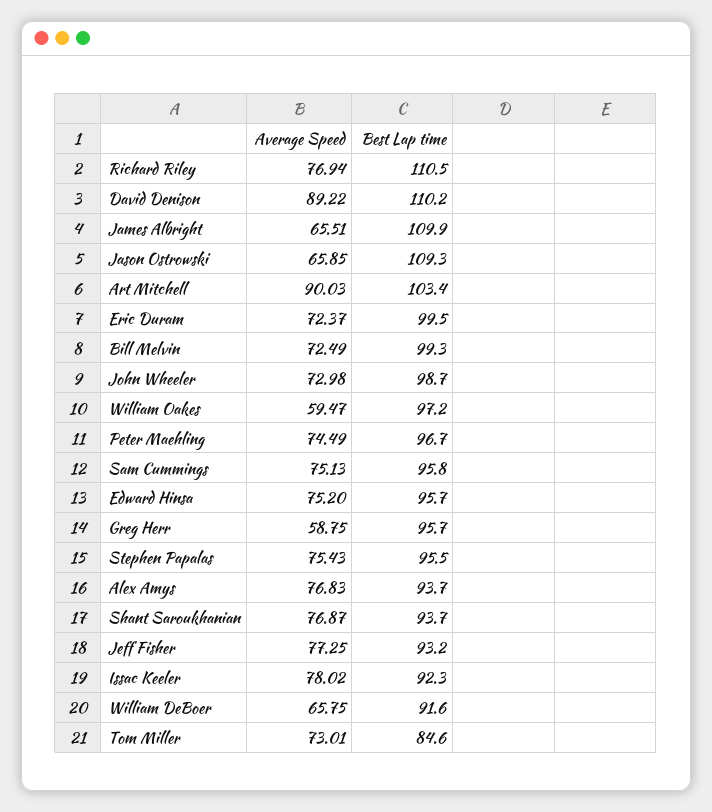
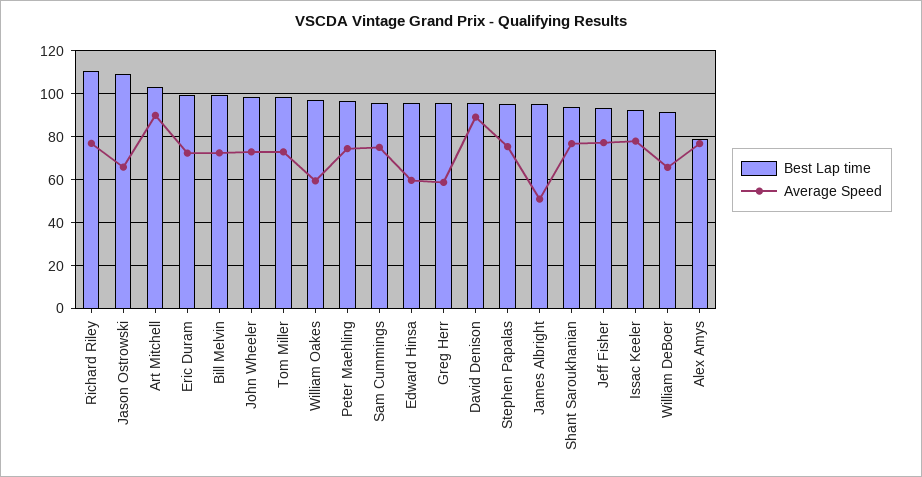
Best Lap time, David Denison: 110.2 -> 95
Average Speed, James Albright: 65.51 -> 50
Best Lap time, James Albright: 109.9 -> 95
Average Speed, Edward Hinsa: 75.2 -> 60
Best Lap time, Alex Amys: 93.7 -> 80
Best Lap time, Tom Miller: 84.6 -> 100

